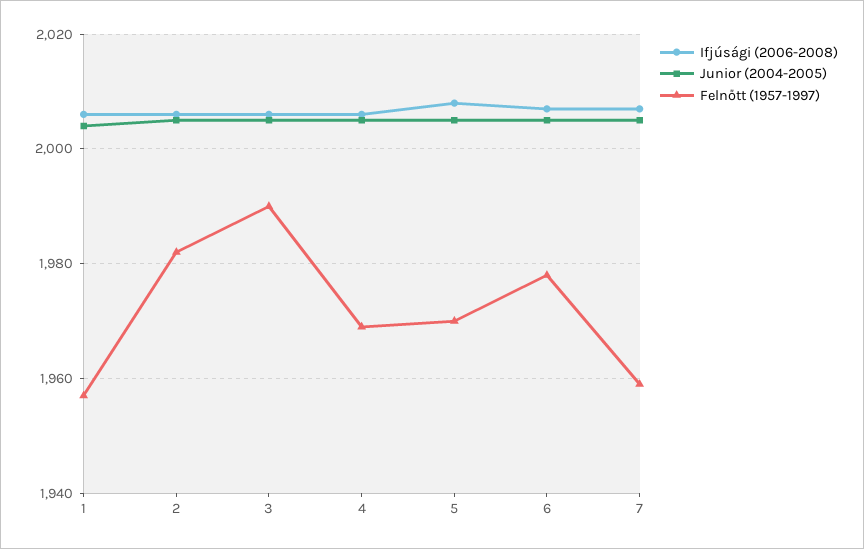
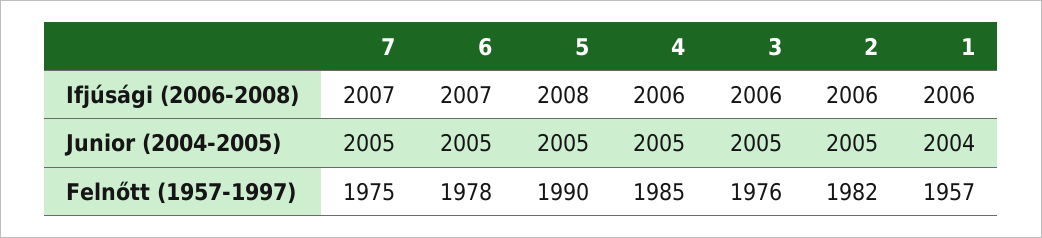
Felnőtt (1957-1997), 3: 1990 -> 1976
Felnőtt (1957-1997), 4: 1970 -> 1985
Felnőtt (1957-1997), 5: 1970 -> 1990
Felnőtt (1957-1997), 7: 1960 -> 1975

